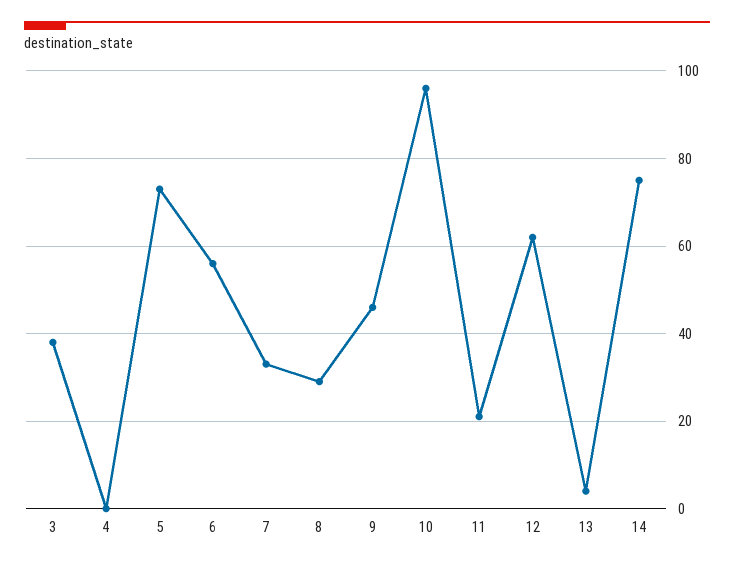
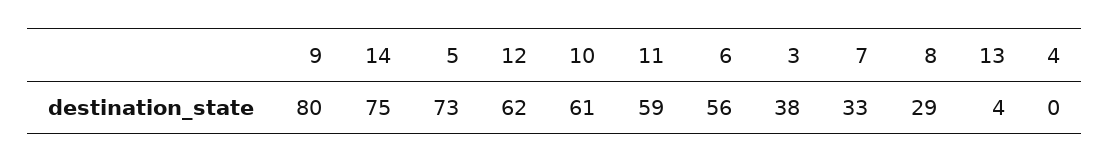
9: 45 -> 80
10: 95 -> 61
11: 20 -> 59

